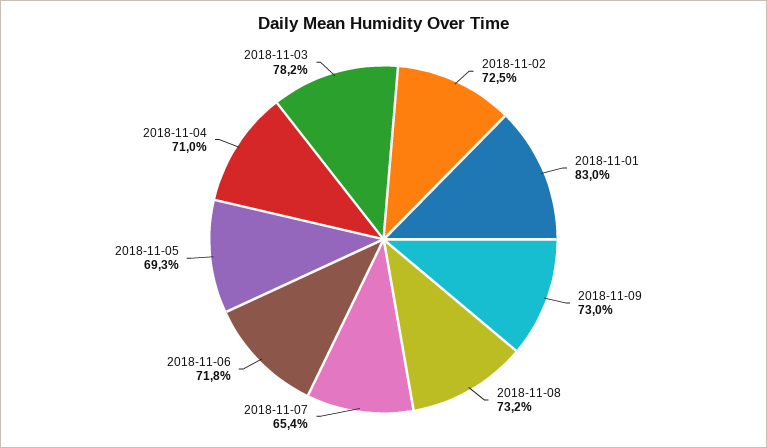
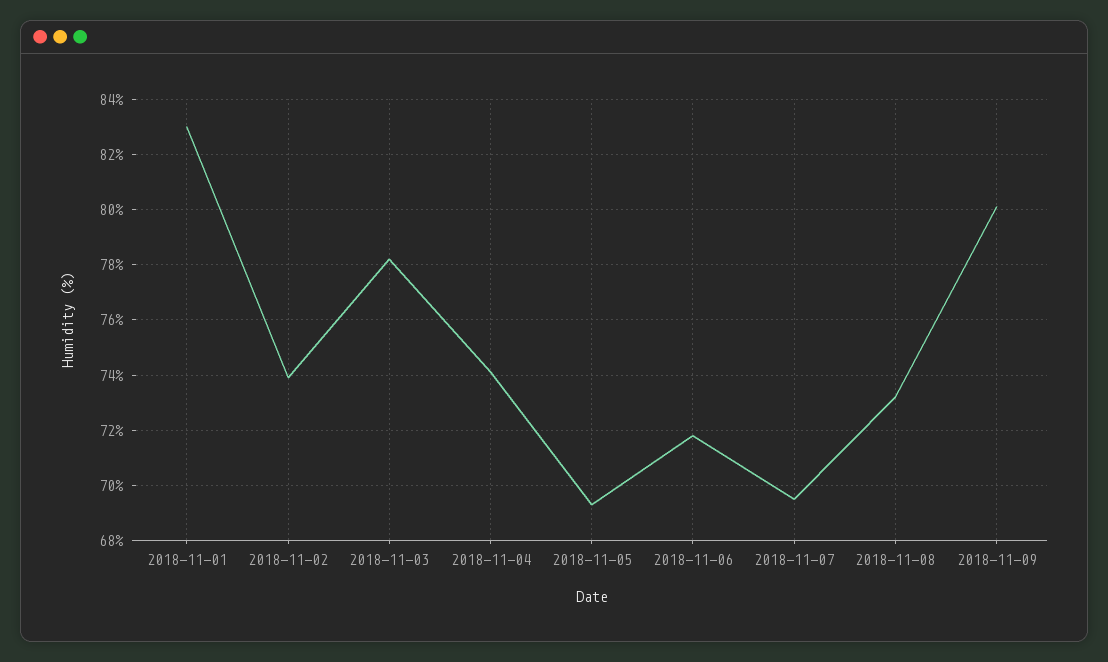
2018-11-02: 72.5 -> 74
2018-11-09: 73 -> 80
2018-11-07: 65.4 -> 69.5
2018-11-04: 71 -> 74

